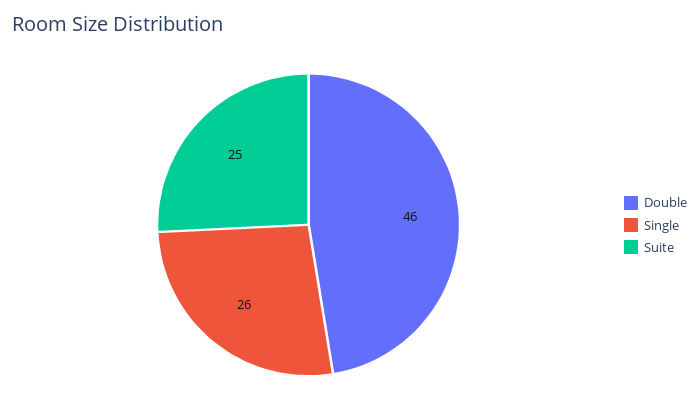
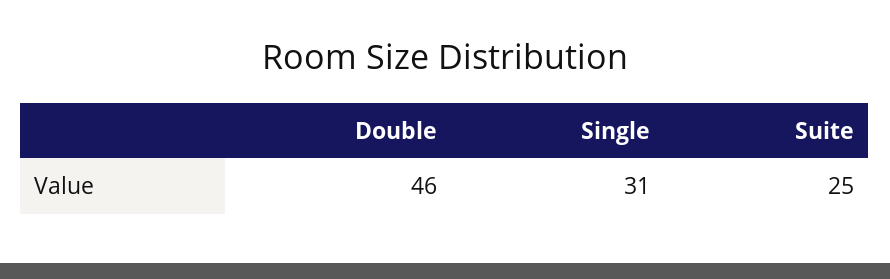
Single: 26 -> 31

